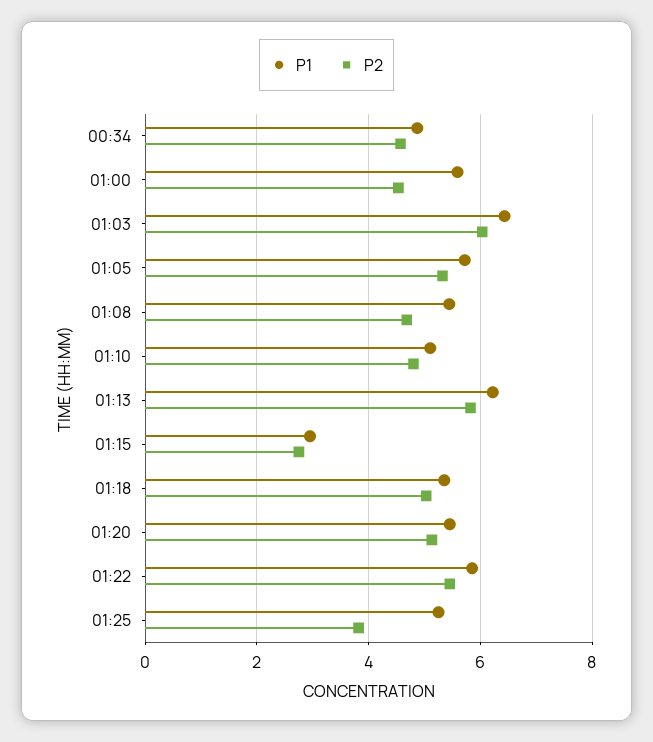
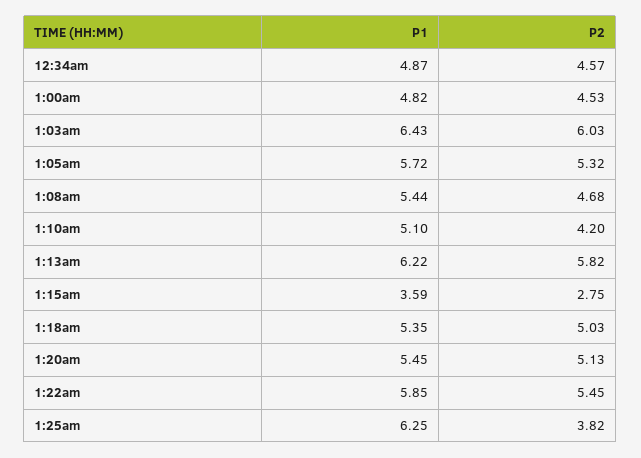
P1, 01:00: 5.6 -> 4.82
P2, 01:10: 4.8 -> 4.2
P1, 01:15: 3 -> 3.59
P1, 01:25: 5.2 -> 6.25

